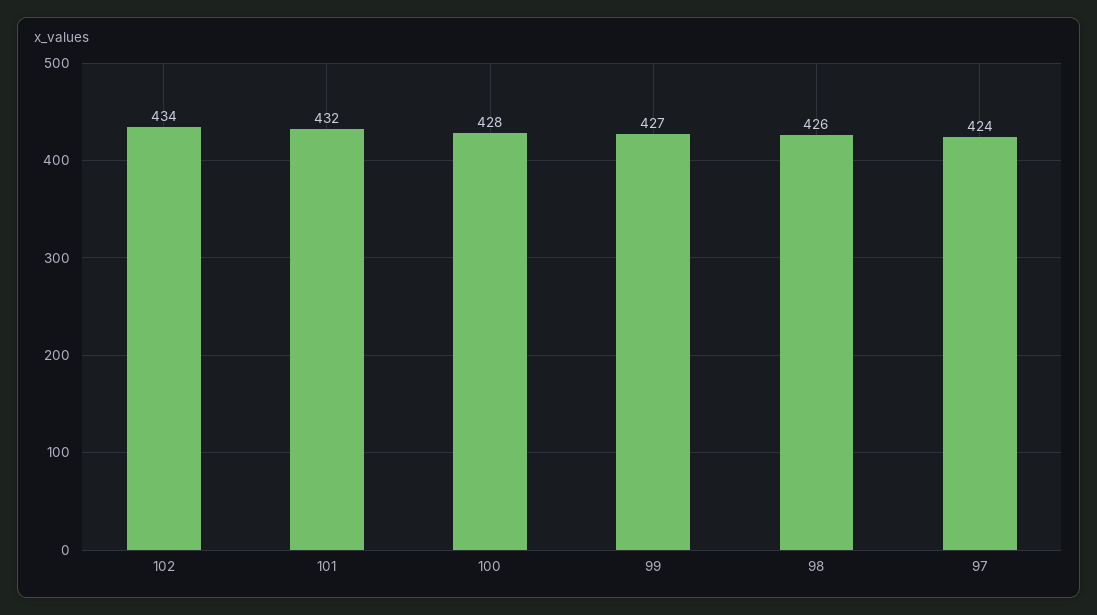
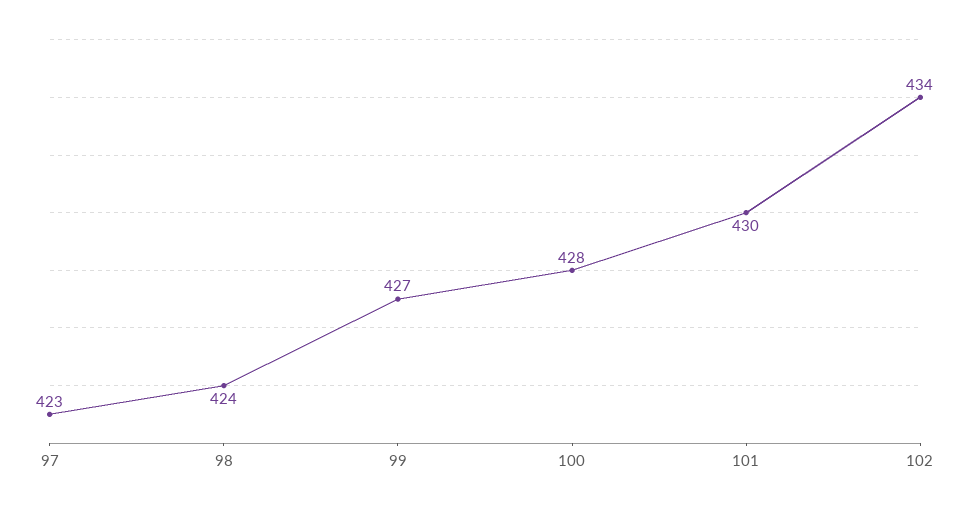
101: 432 -> 430
98: 426 -> 424
97: 424 -> 423

